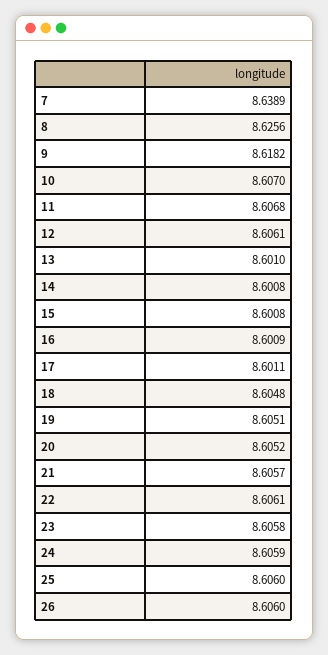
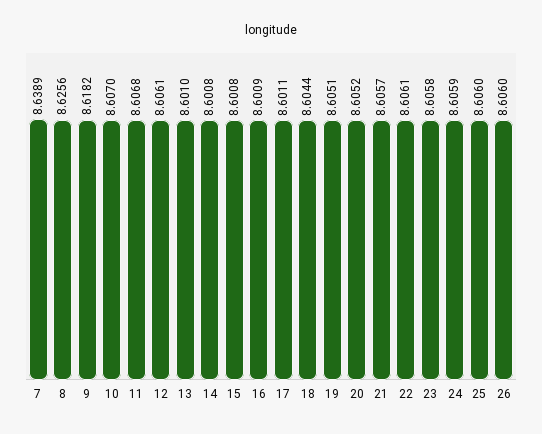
18: 8.6048 -> 8.6044

